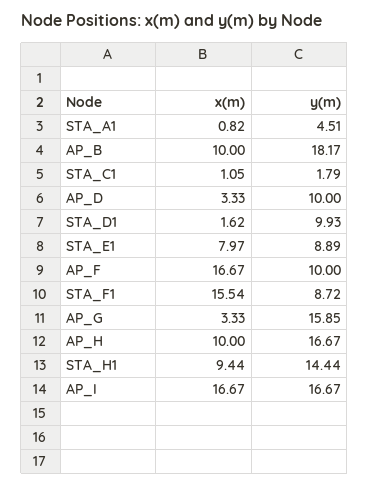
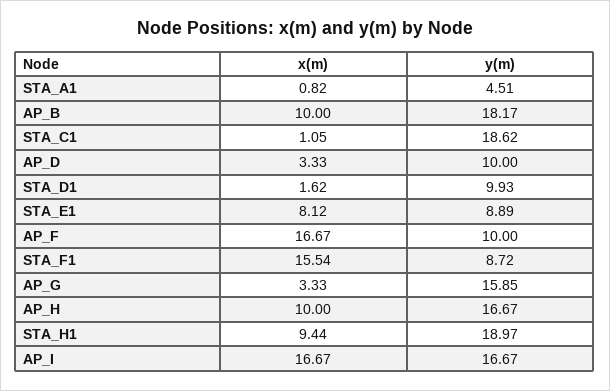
y(m), STA_C1: 1.79 -> 18.62
x(m), STA_E1: 7.97 -> 8.12
y(m), STA_H1: 14.44 -> 18.97

